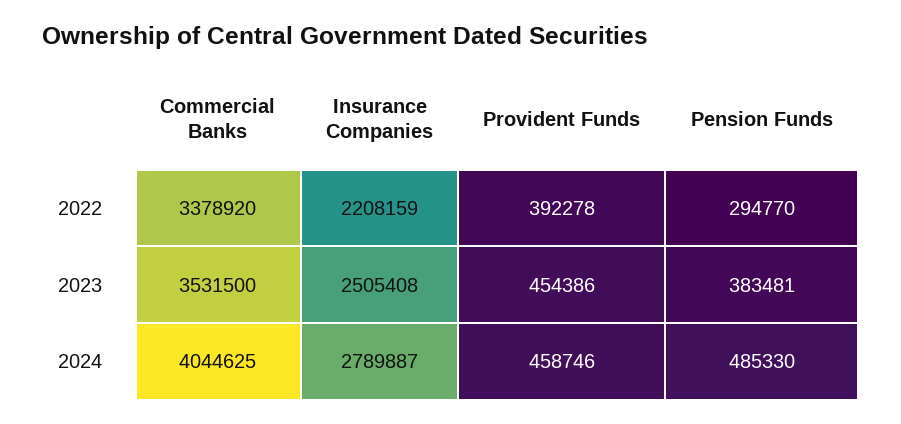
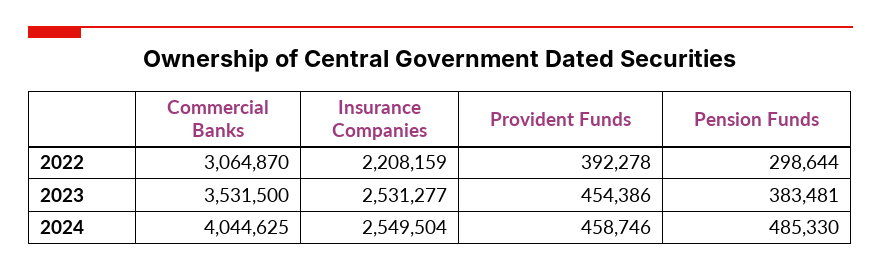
Commercial Banks, 2022: 3378920 -> 3064870
Pension Funds, 2022: 294770 -> 298644
Insurance Companies, 2023: 2505408 -> 2531277
Insurance Companies, 2024: 2789887 -> 2549504

